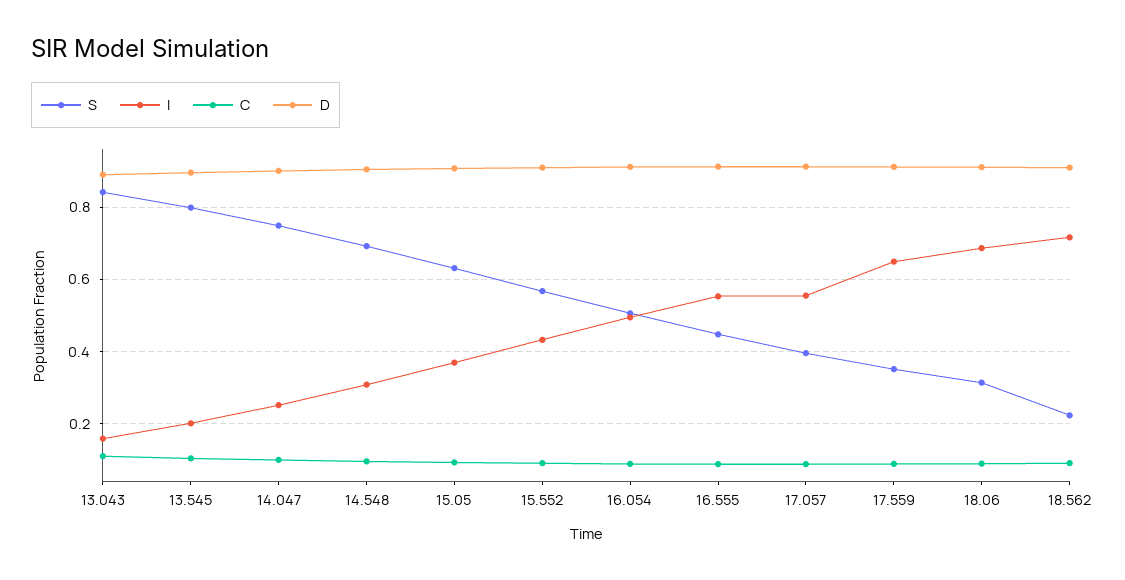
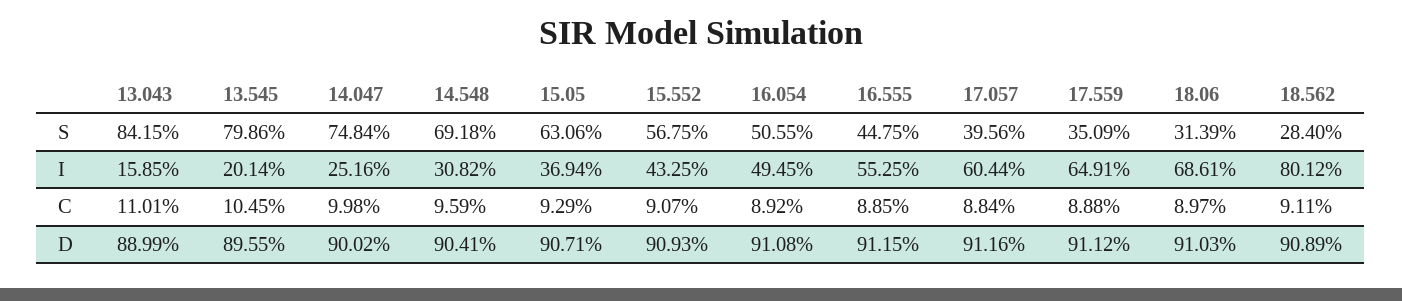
I, 17.057: 0.56 -> 0.6044
S, 18.562: 0.22 -> 0.284
I, 18.562: 0.72 -> 0.8012

